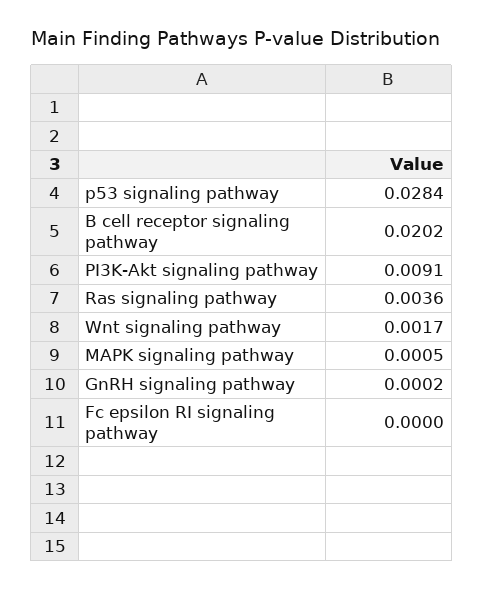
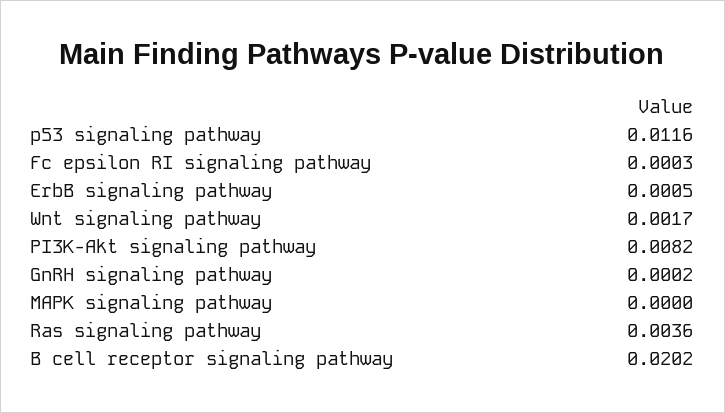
p53 signaling pathway: 0.0284 -> 0.0116
PI3K-Akt signaling pathway: 0.0091 -> 0.0082
MAPK signaling pathway: 0.0005 -> 0
Fc epsilon RI signaling pathway: 0 -> 0.0003
ErbB signaling pathway: none -> 0.0005

